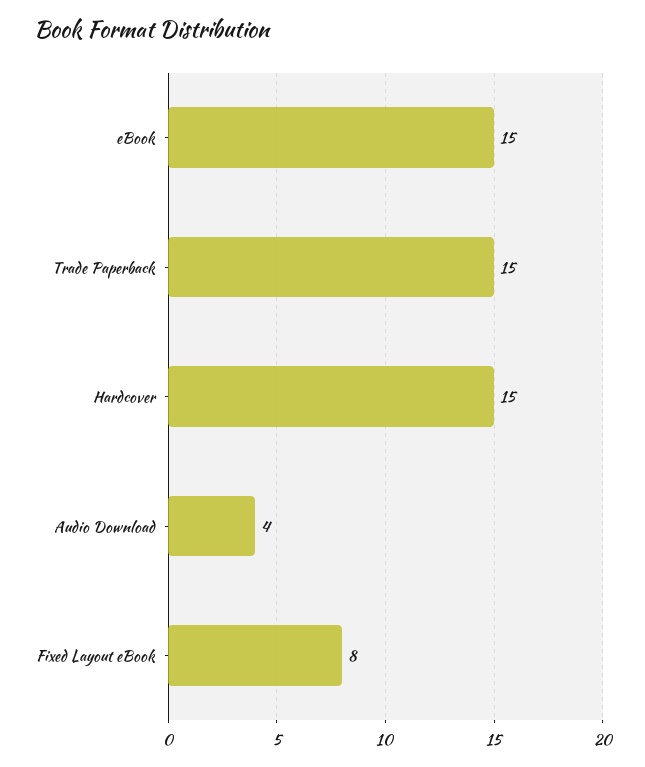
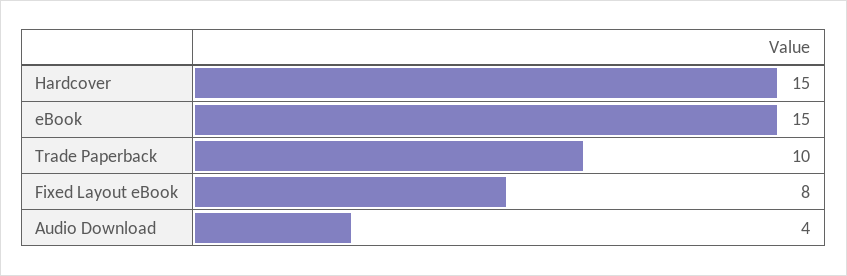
Trade Paperback: 15 -> 10

